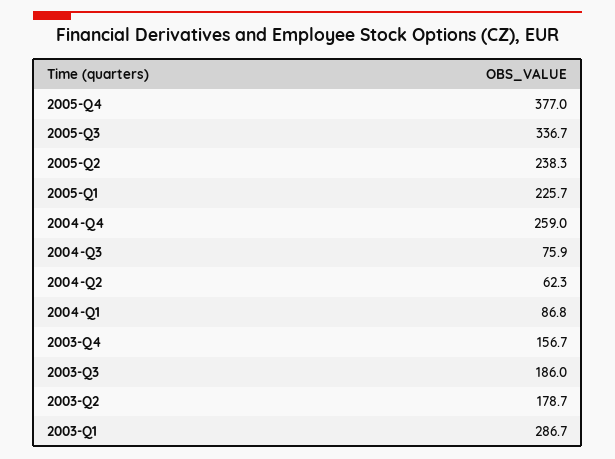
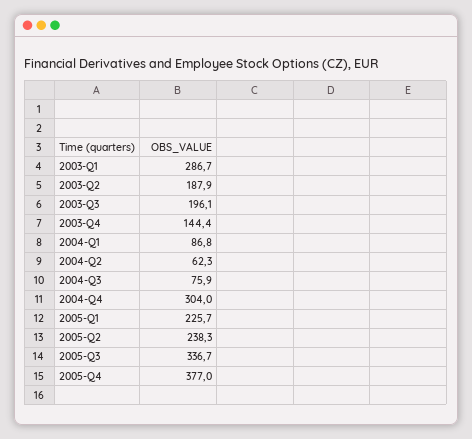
2004-Q4: 259 -> 304
2003-Q4: 156.7 -> 144.4
2003-Q3: 186 -> 196.1
2003-Q2: 178.7 -> 187.9

